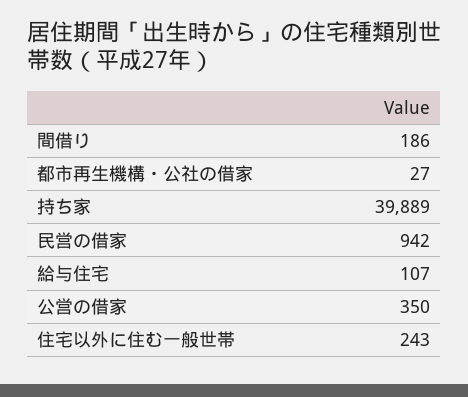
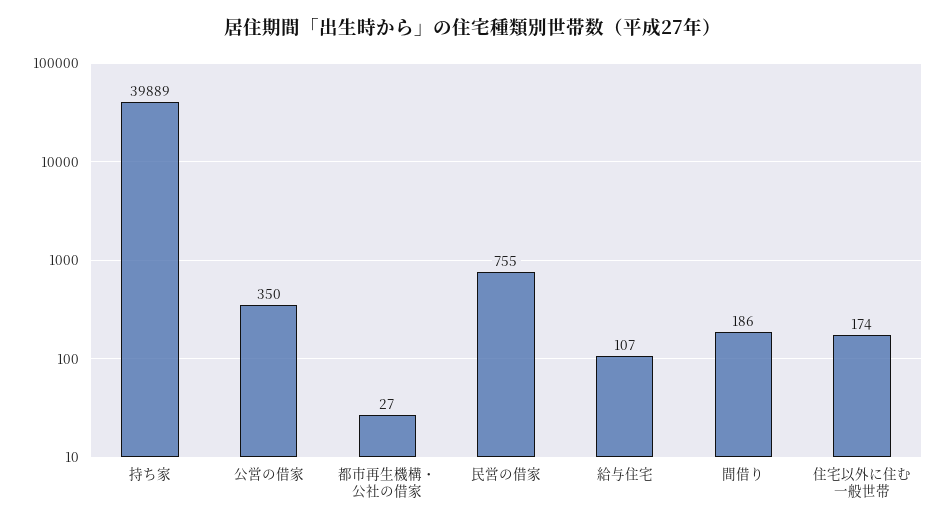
民営の借家: 942 -> 755
住宅以外に住む一般世帯: 243 -> 174

